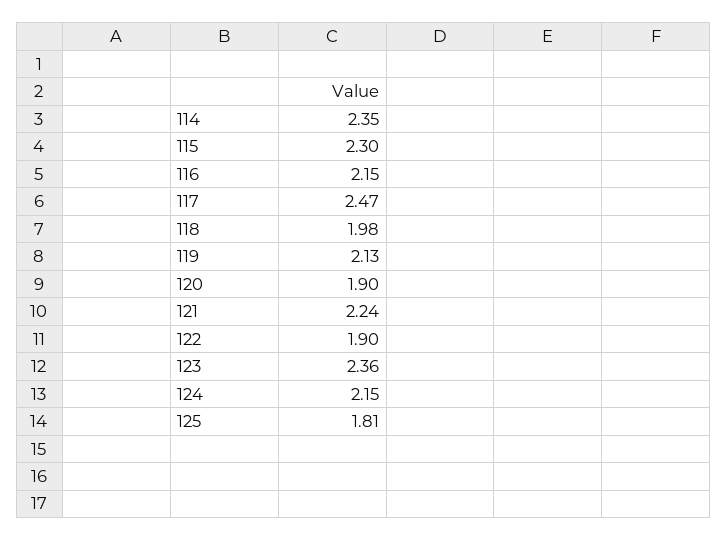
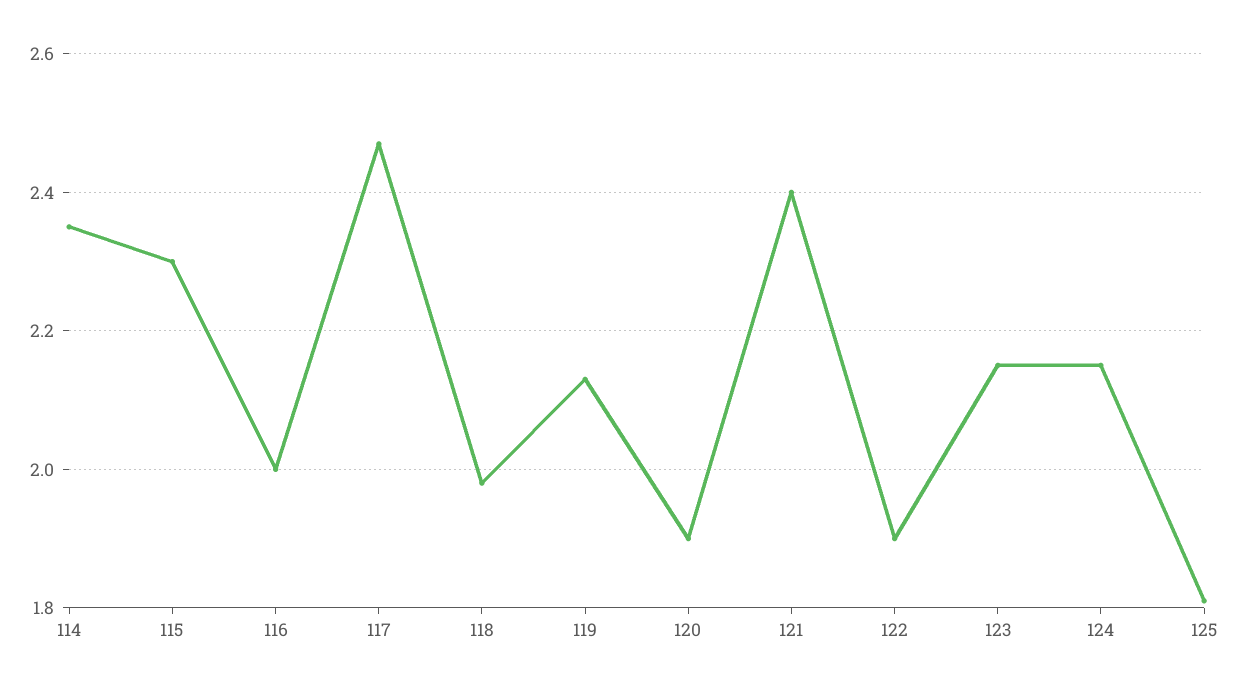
116: 2.15 -> 2
121: 2.24 -> 2.4
123: 2.36 -> 2.15

